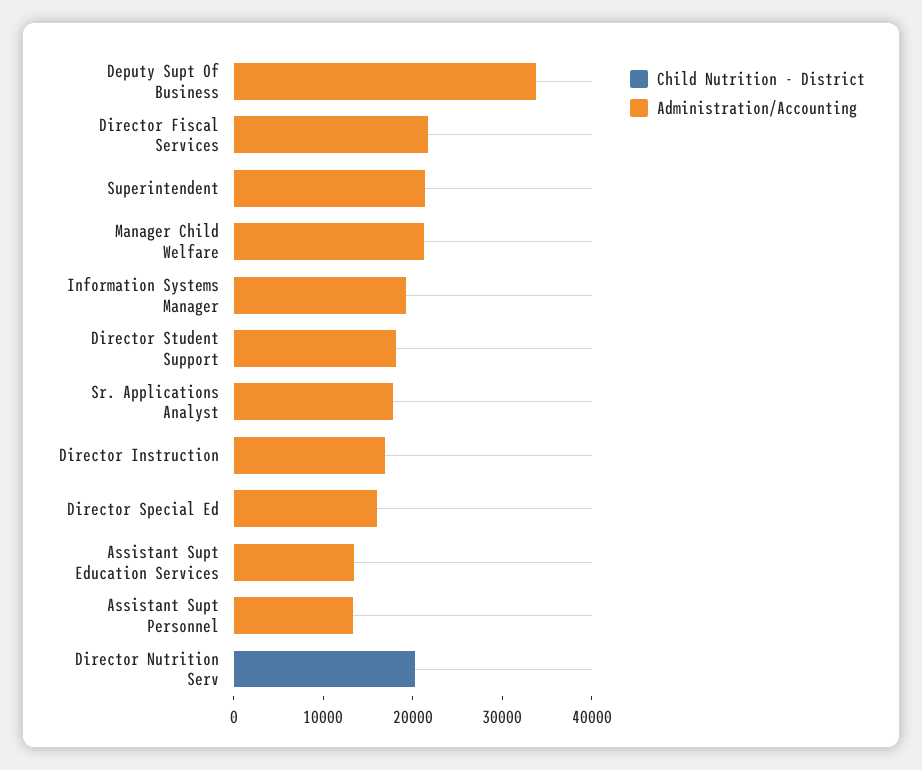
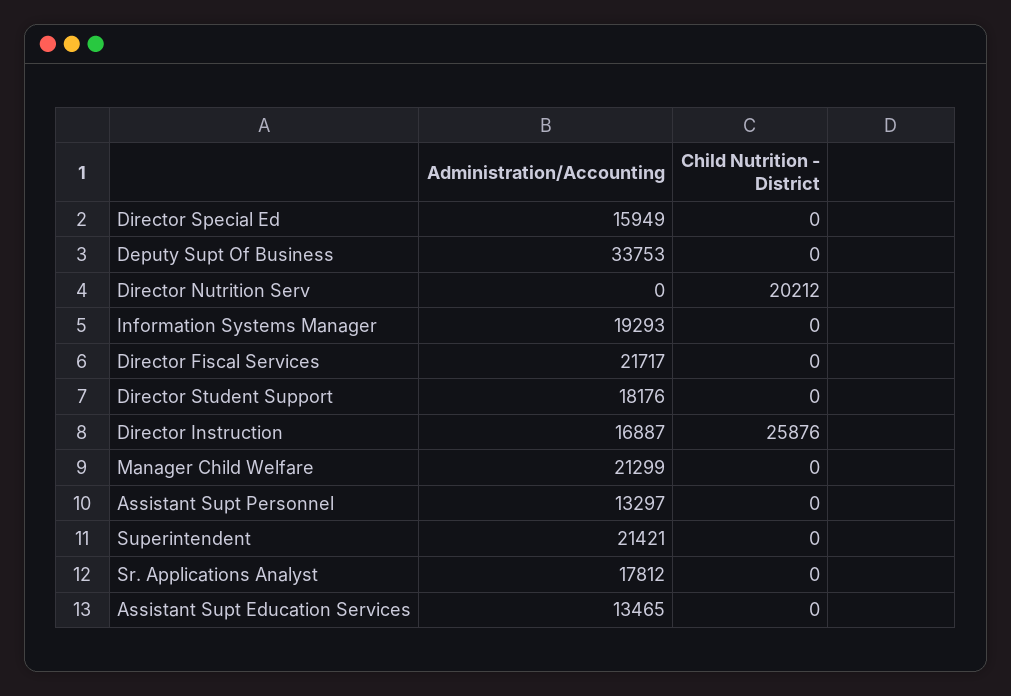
Child Nutrition - District, Director Instruction: 0 -> 25876

